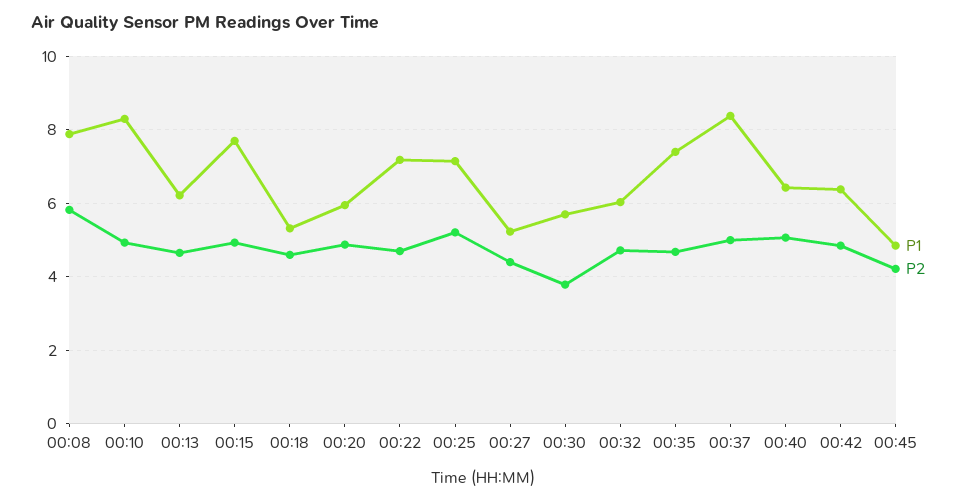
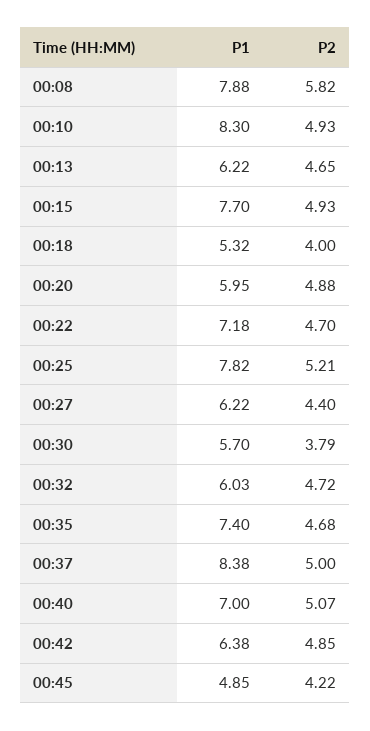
P2, 00:18: 4.6 -> 4
P1, 00:25: 7.2 -> 7.82
P1, 00:27: 5.2 -> 6.22
P1, 00:40: 6.4 -> 7

